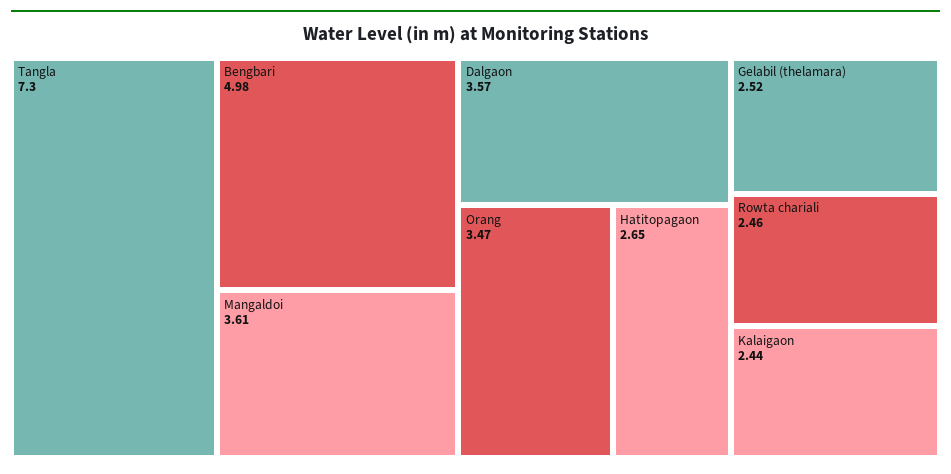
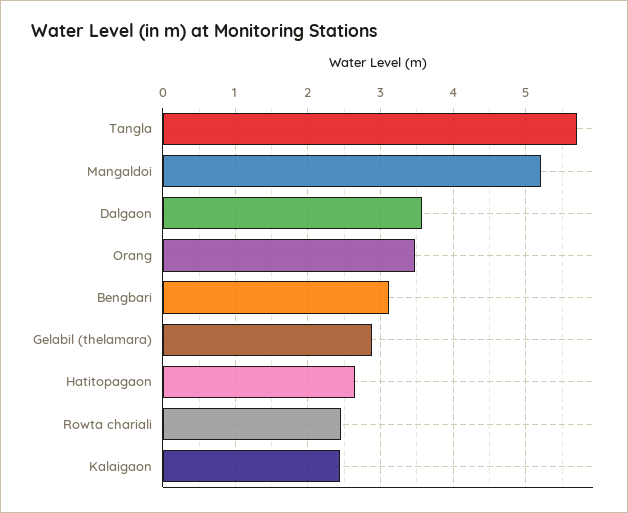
Tangla: 7.3 -> 5.7
Bengbari: 4.98 -> 3.1
Mangaldoi: 3.61 -> 5.2
Gelabil (thelamara): 2.52 -> 2.9

